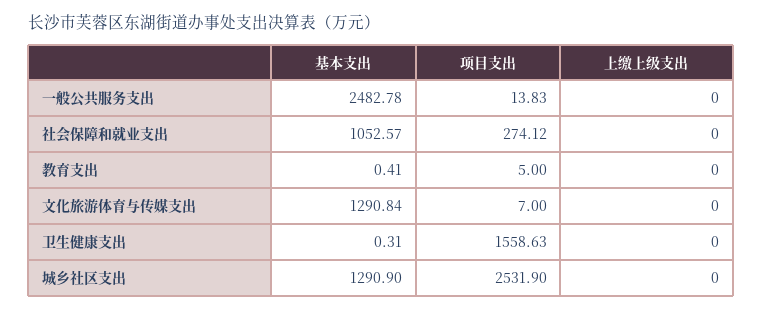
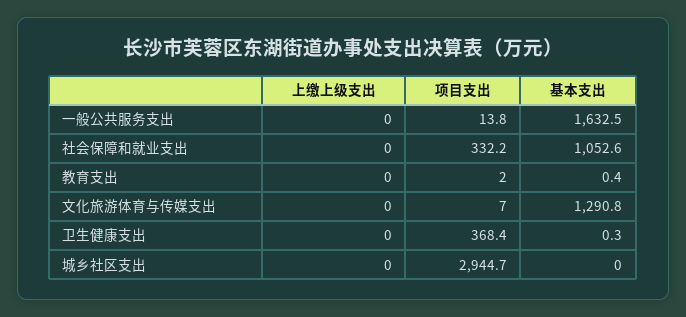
基本支出, 一般公共服务支出: 2482.78 -> 1632.5
项目支出, 社会保障和就业支出: 274.12 -> 332.2
项目支出, 教育支出: 5 -> 2
项目支出, 卫生健康支出: 1558.63 -> 368.4
基本支出, 城乡社区支出: 1290.9 -> 0
项目支出, 城乡社区支出: 2531.9 -> 2944.7

